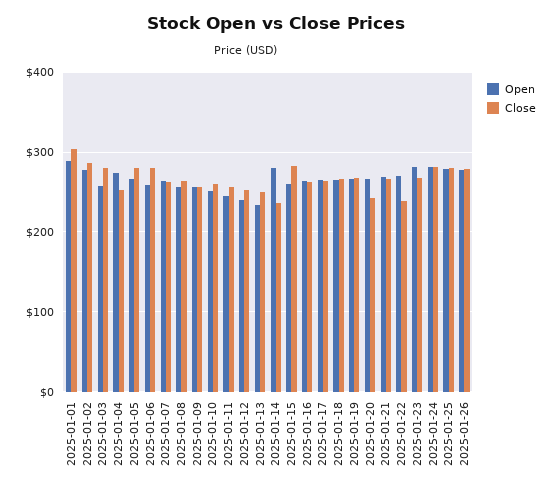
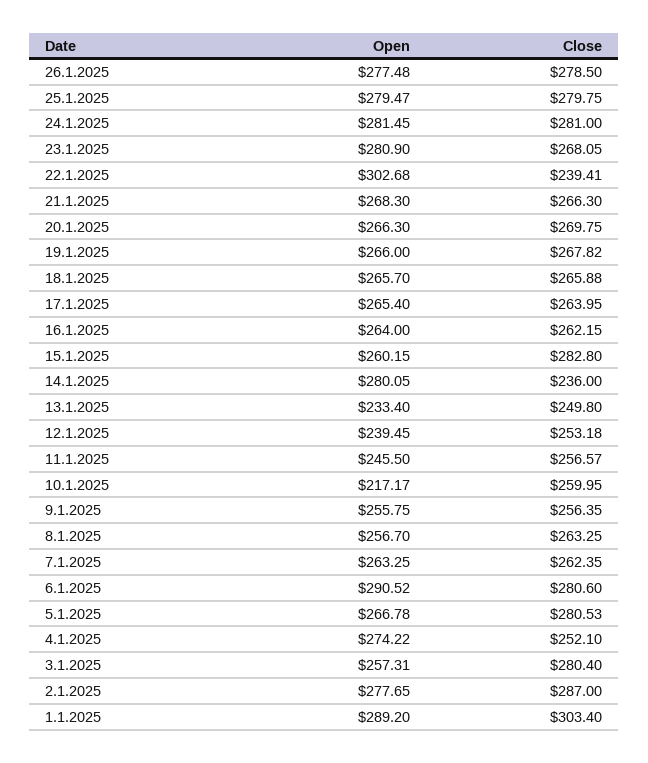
Open, 2025-01-06: 260 -> 290.52
Open, 2025-01-10: 250 -> 217.17
Close, 2025-01-20: 240 -> 269.75
Open, 2025-01-22: 270 -> 302.68

